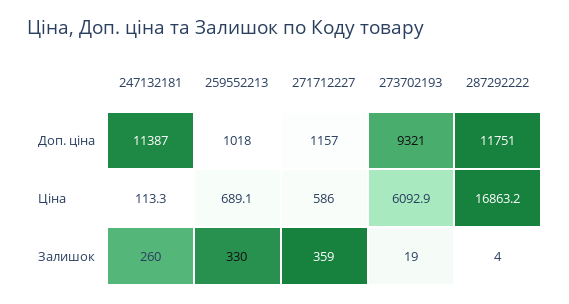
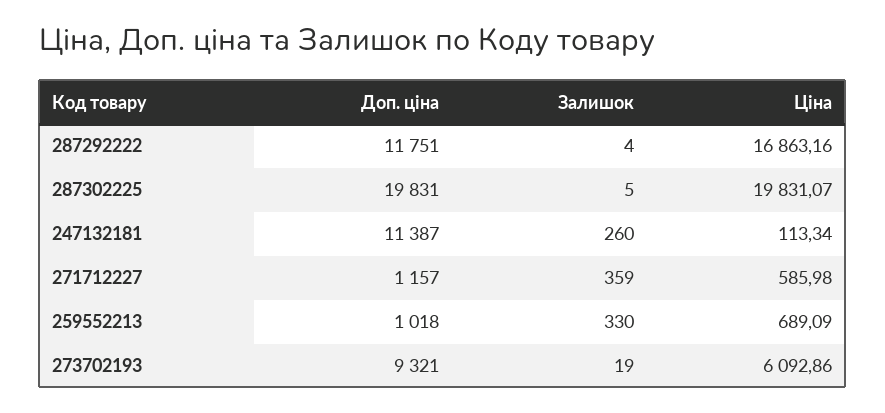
287302225, Доп. ціна: none -> 19831
287302225, Залишок: none -> 5
287302225, Ціна: none -> 19831.07

